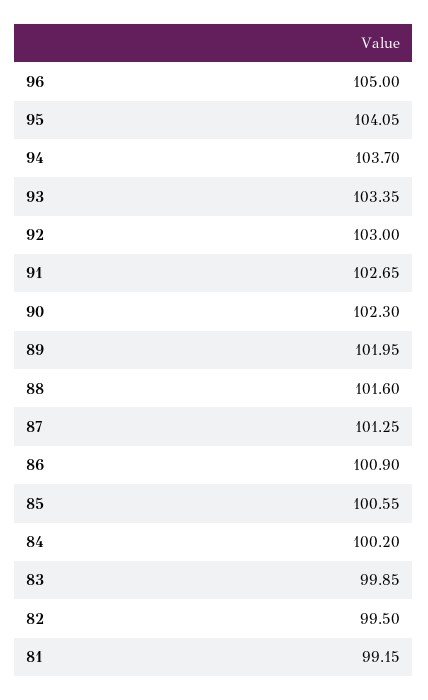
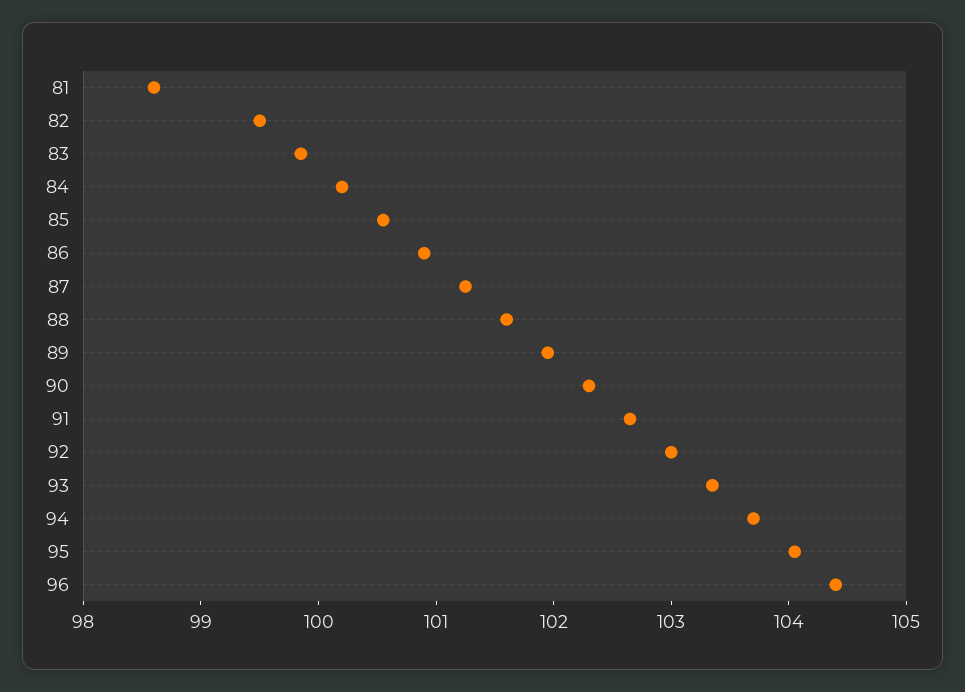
96: 105 -> 104.4
81: 99.15 -> 98.6

